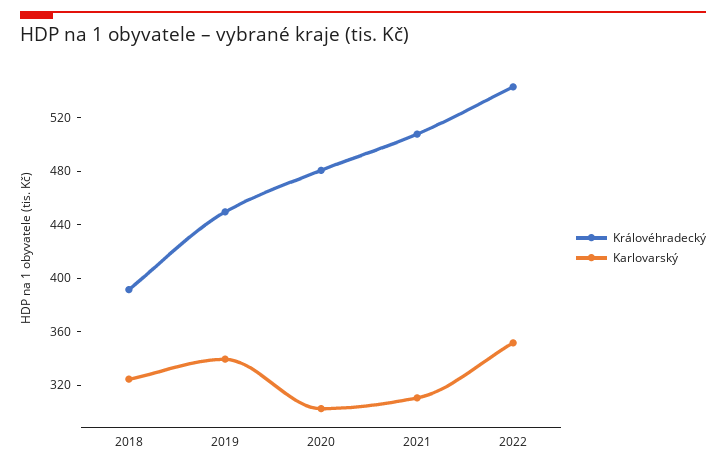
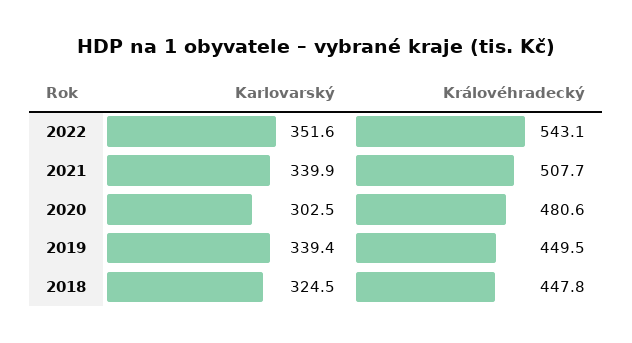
Královéhradecký, 2018: 390 -> 447.8
Karlovarský, 2021: 310 -> 339.9

